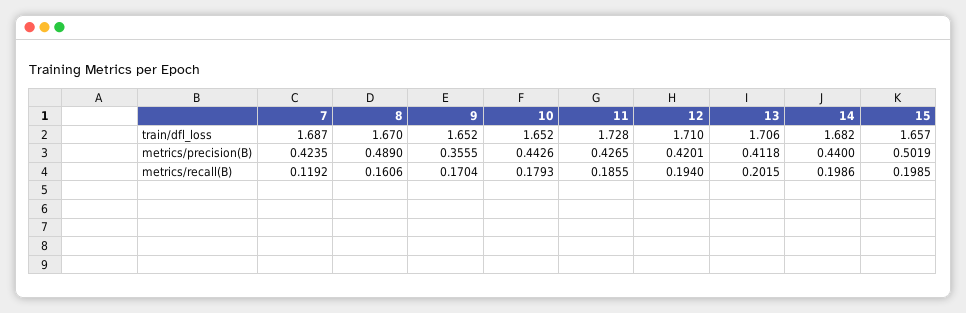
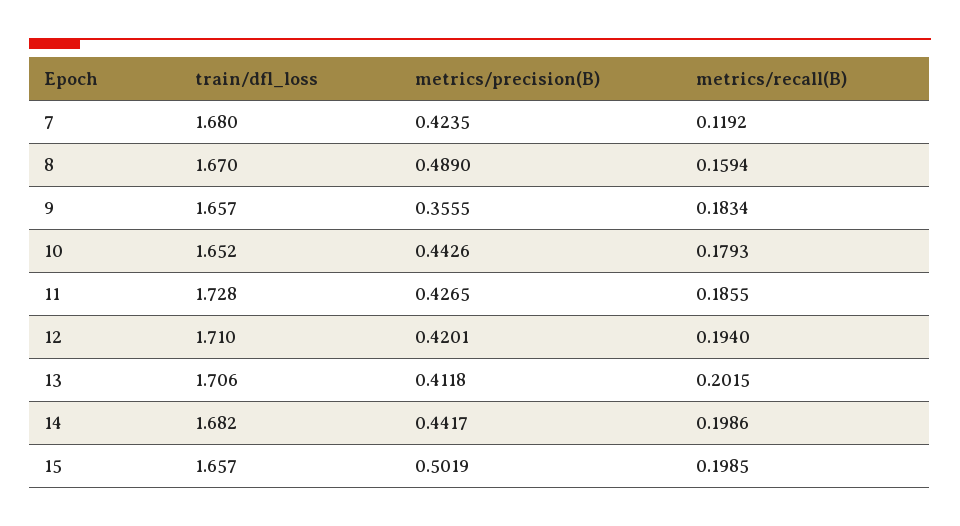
7, train/dfl_loss: 1.687 -> 1.68
9, train/dfl_loss: 1.652 -> 1.657
14, metrics/precision(B): 0.44 -> 0.4417
8, metrics/recall(B): 0.1606 -> 0.1594
9, metrics/recall(B): 0.1704 -> 0.1834

